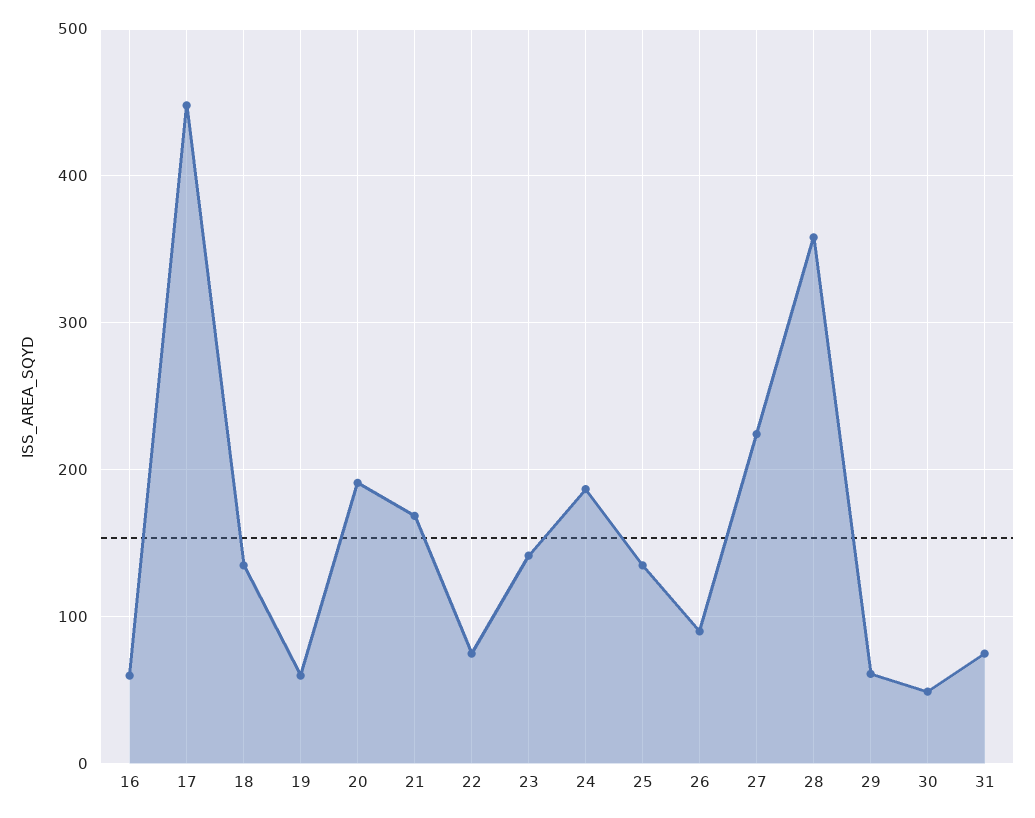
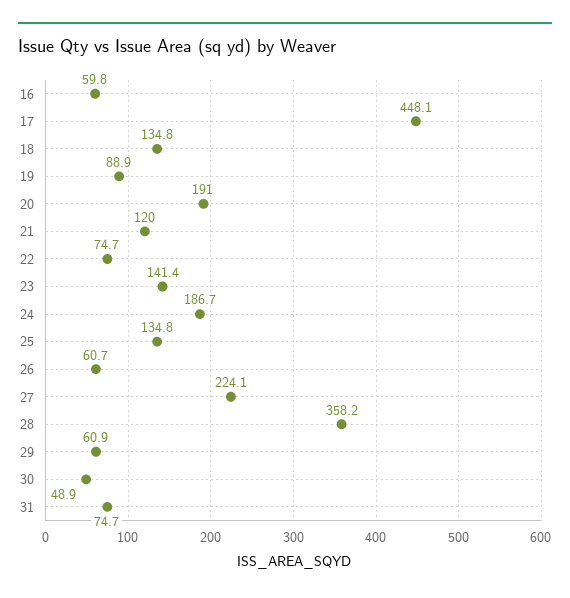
19: 60 -> 88.9
21: 170 -> 120
26: 90 -> 60.7

